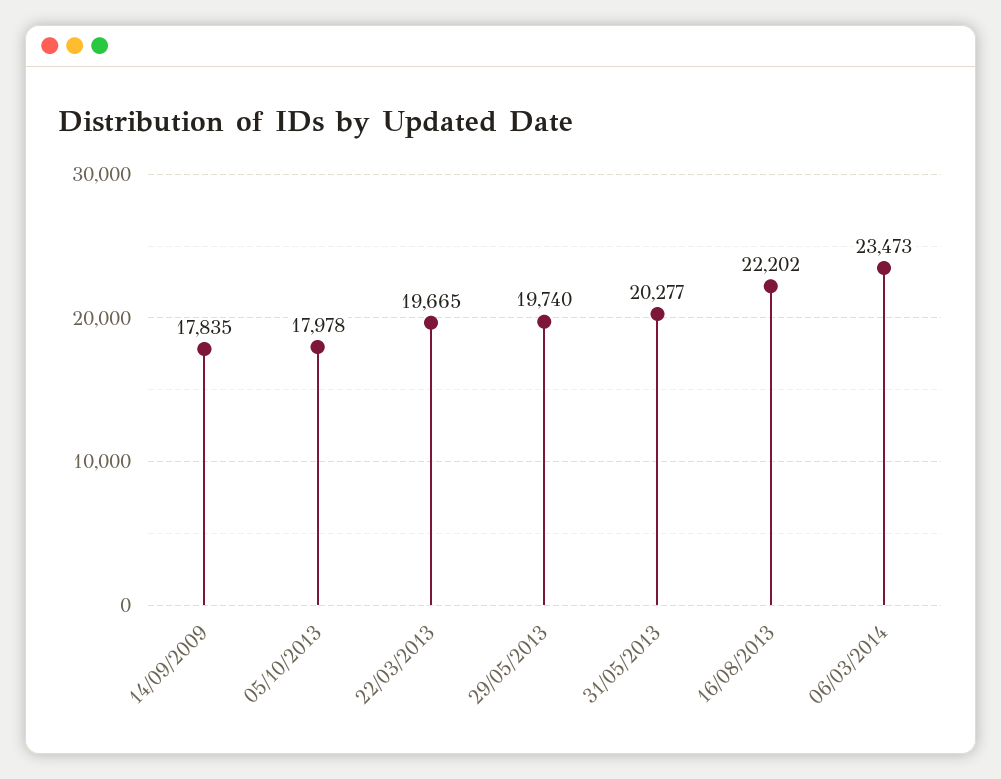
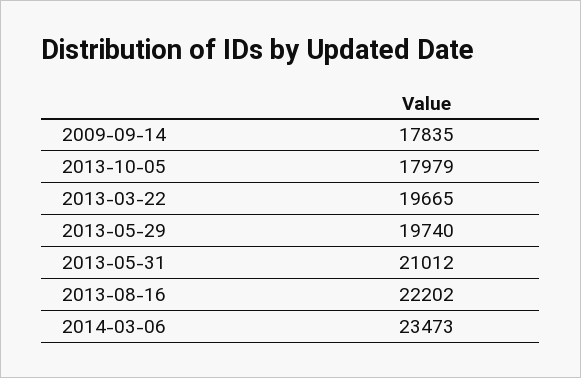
05/10/2013: 17978 -> 17979
31/05/2013: 20277 -> 21012

